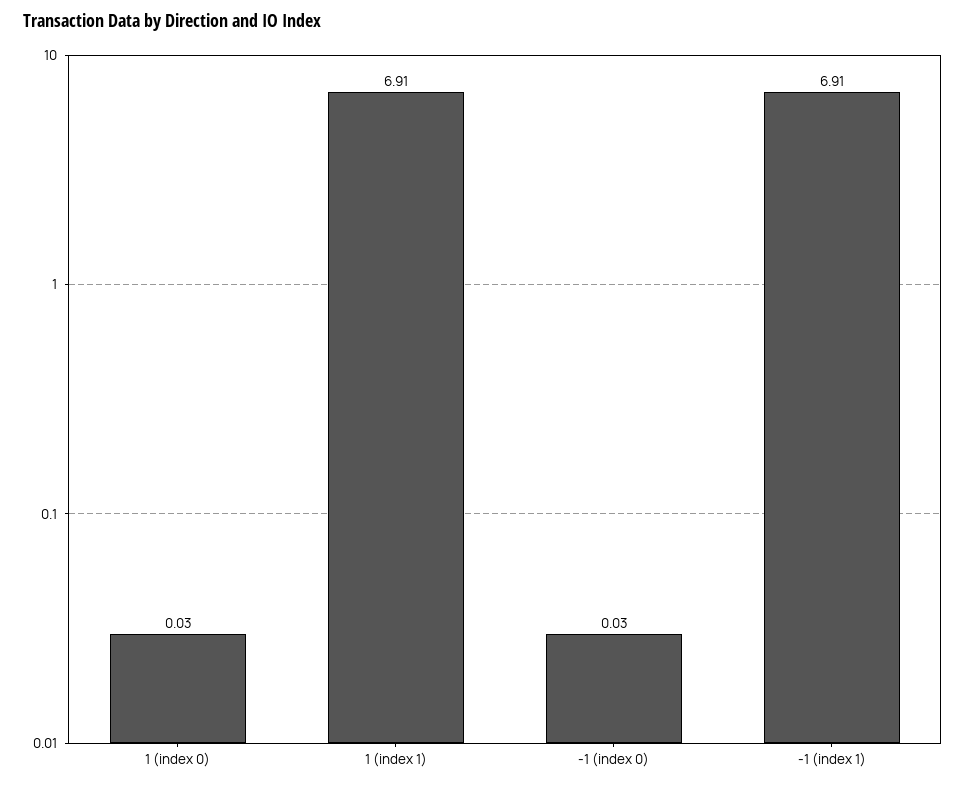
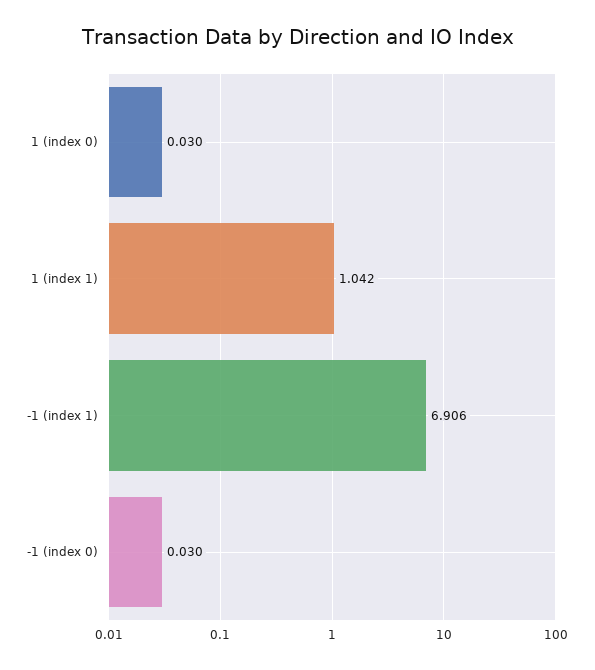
1 (index 1): 6.91 -> 1.042

